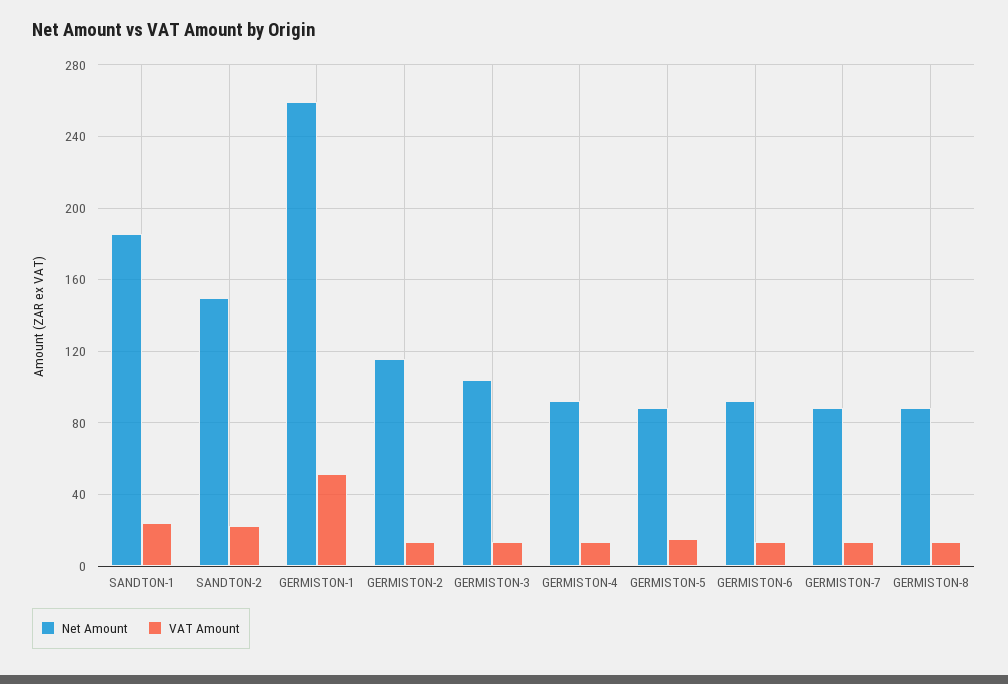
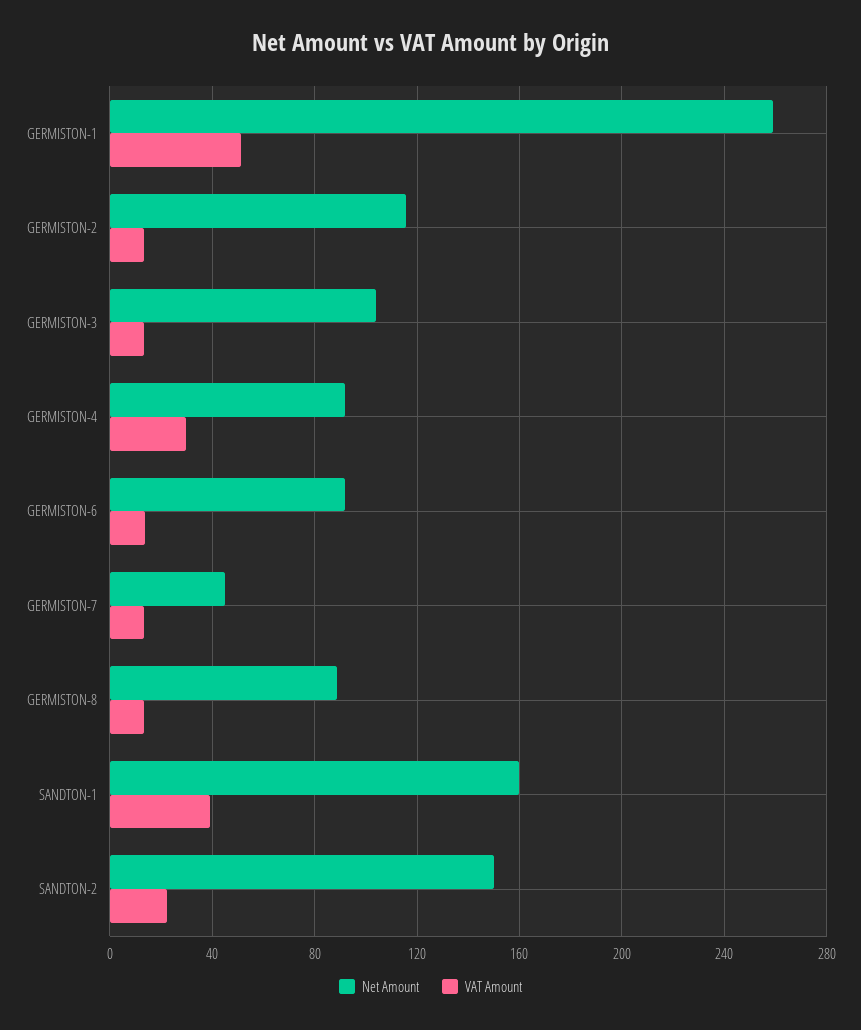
Net Amount, SANDTON-1: 185 -> 160
VAT Amount, SANDTON-1: 25 -> 40
VAT Amount, GERMISTON-4: 15 -> 30
Net Amount, GERMISTON-5: 90 -> none
VAT Amount, GERMISTON-5: 15 -> none
Net Amount, GERMISTON-7: 90 -> 45

